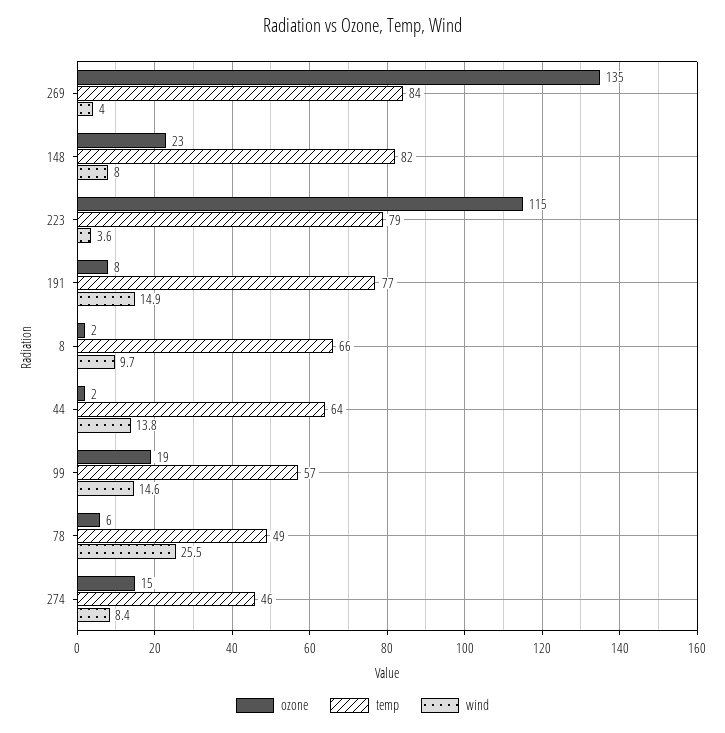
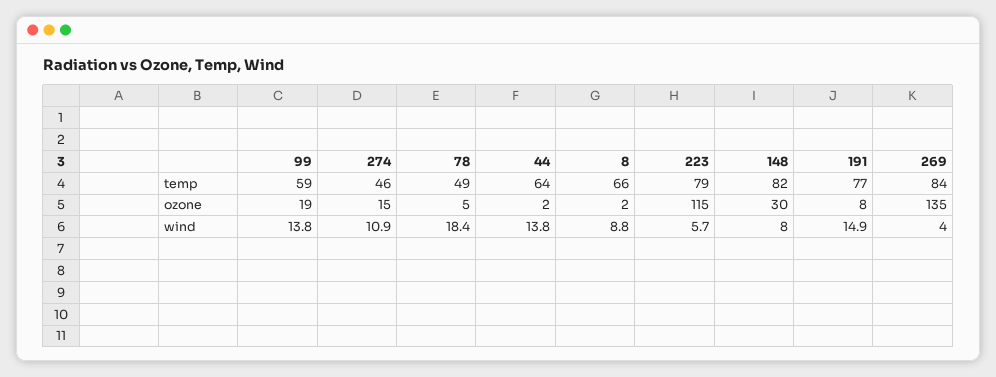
ozone, 148: 23 -> 30
wind, 223: 3.6 -> 5.7
wind, 8: 9.7 -> 8.8
temp, 99: 57 -> 59
wind, 99: 14.6 -> 13.8
ozone, 78: 6 -> 5
wind, 78: 25.5 -> 18.4
wind, 274: 8.4 -> 10.9

